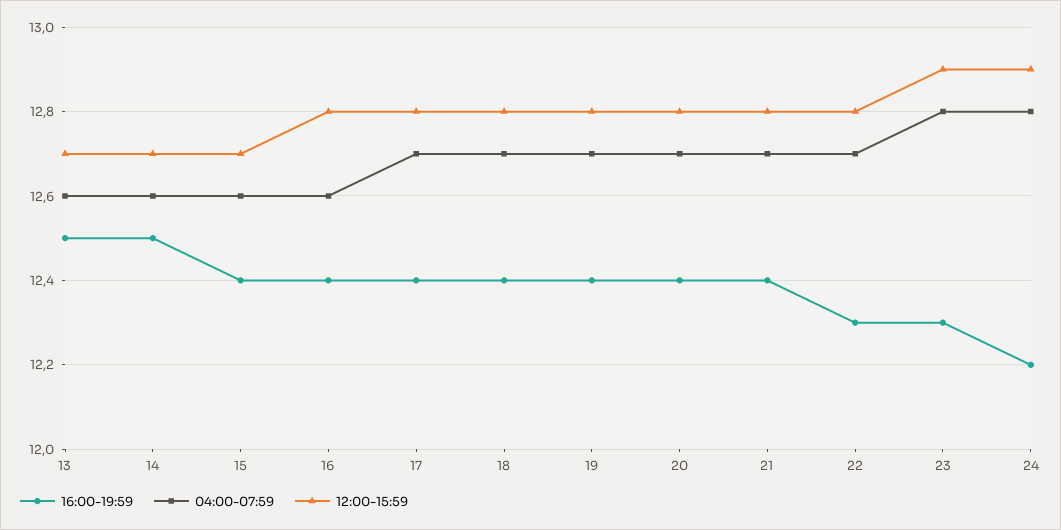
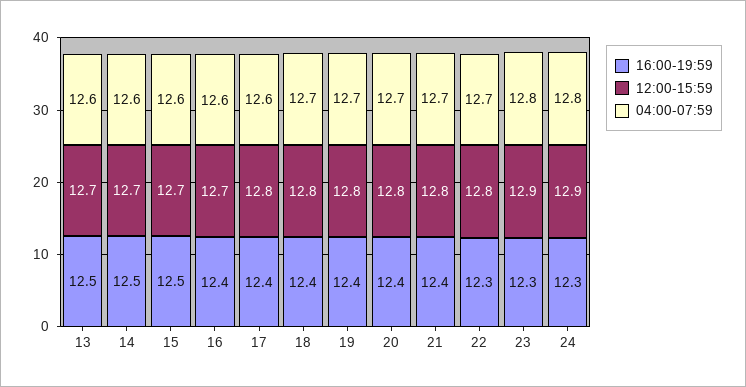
16:00-19:59, 15: 12.4 -> 12.5
12:00-15:59, 16: 12.8 -> 12.7
04:00-07:59, 17: 12.7 -> 12.6
16:00-19:59, 24: 12.2 -> 12.3

